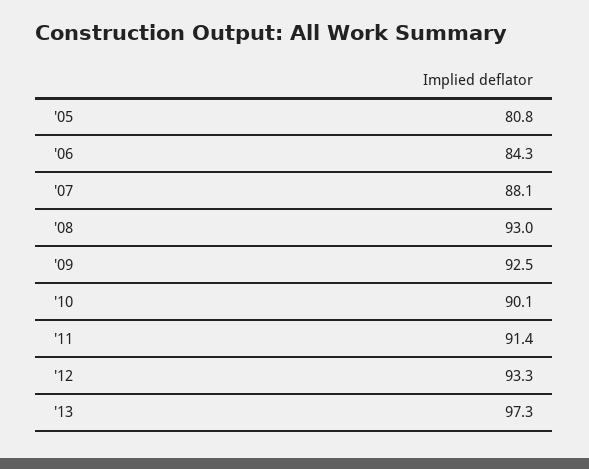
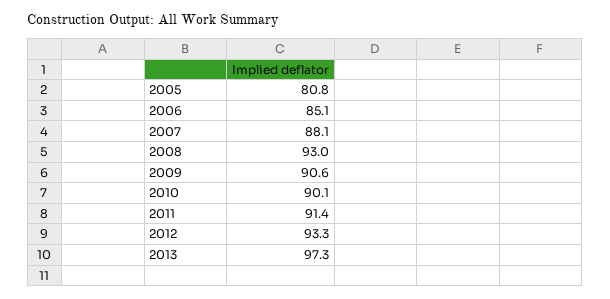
'06: 84.3 -> 85.1
'09: 92.5 -> 90.6

